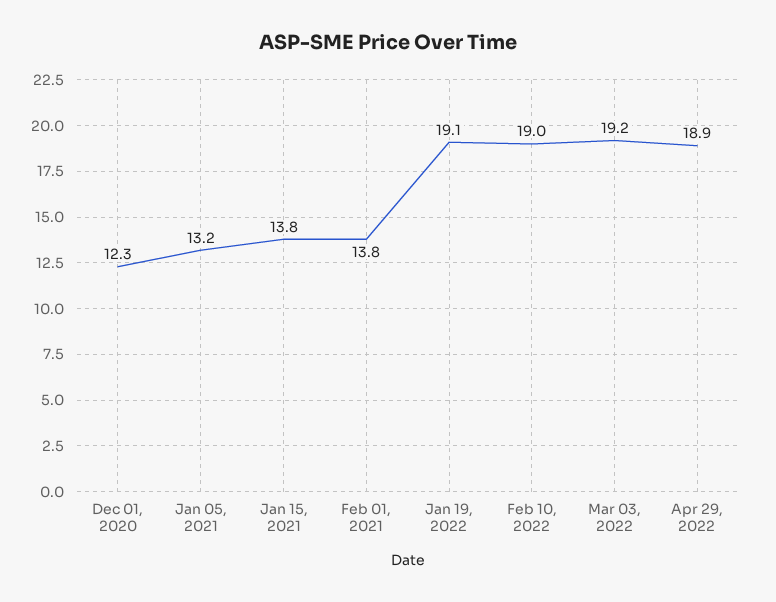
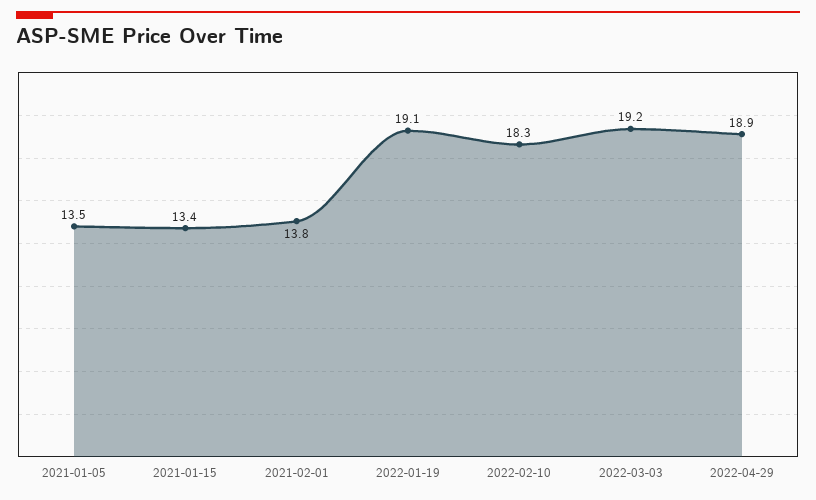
Dec 01, 2020: 12.3 -> none
Jan 05, 2021: 13.2 -> 13.5
Jan 15, 2021: 13.8 -> 13.4
Feb 10, 2022: 19 -> 18.3

